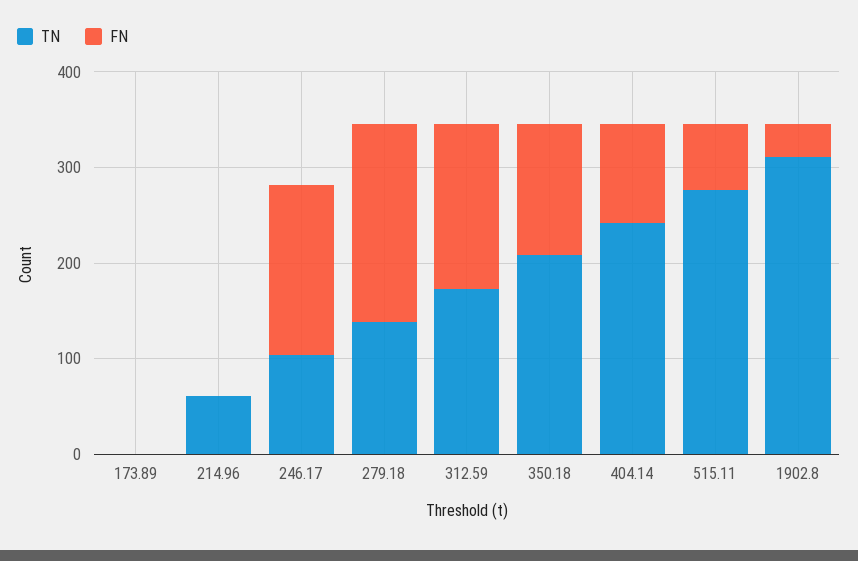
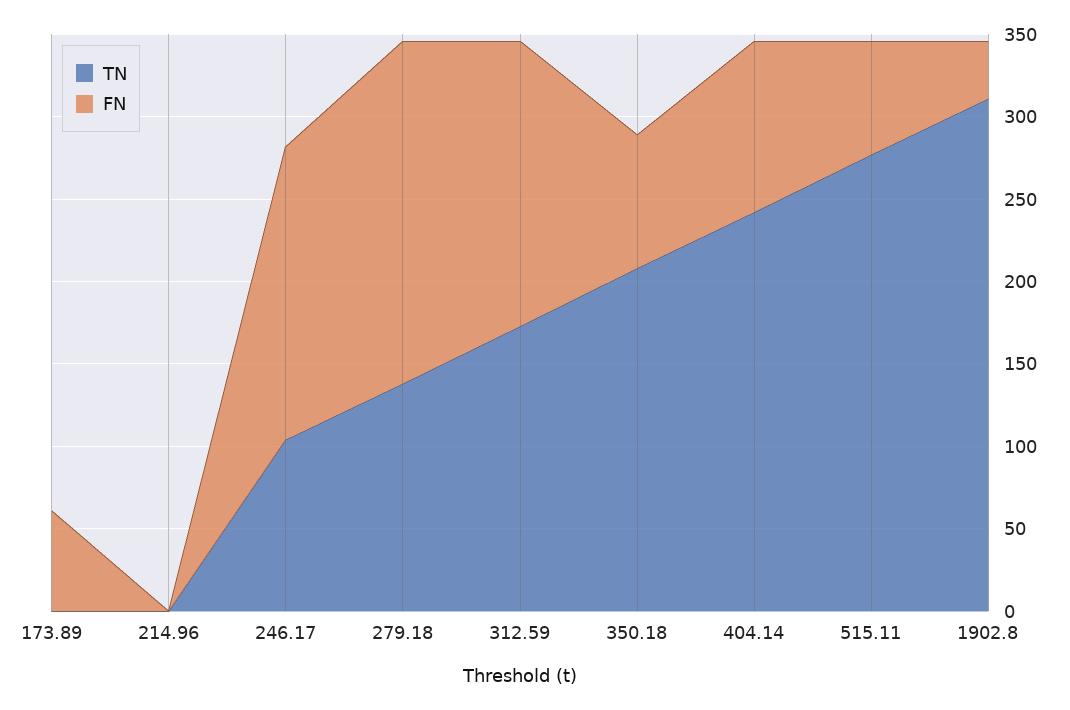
FN, 173.89: 0 -> 60
TN, 214.96: 60 -> 0
FN, 350.18: 140 -> 80

